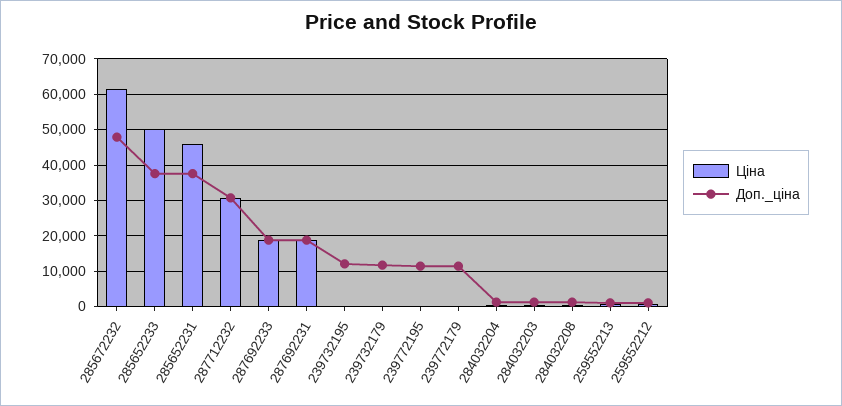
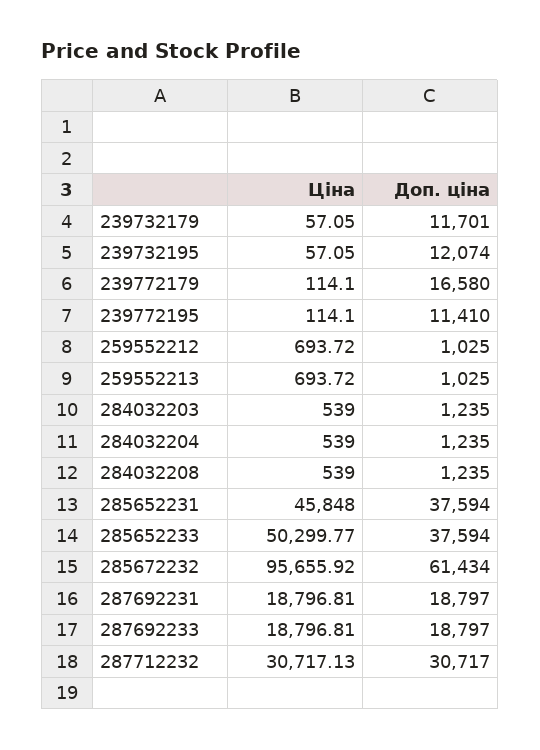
Ціна, 285672232: 62000 -> 95655.92
Доп._ціна, 285672232: 48000 -> 61434
Доп._ціна, 239772179: 12000 -> 16580

